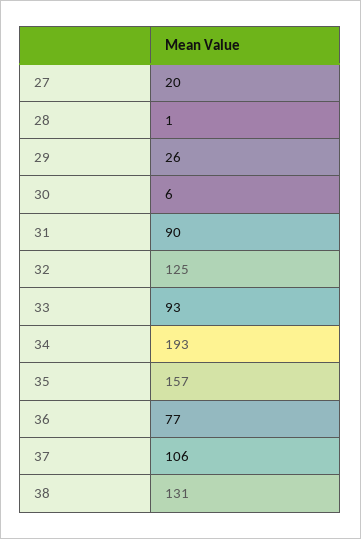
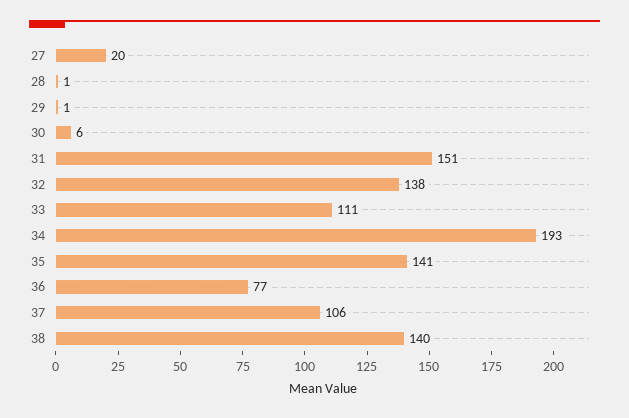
29: 26 -> 1
31: 90 -> 151
32: 125 -> 138
33: 93 -> 111
35: 157 -> 141
38: 131 -> 140

